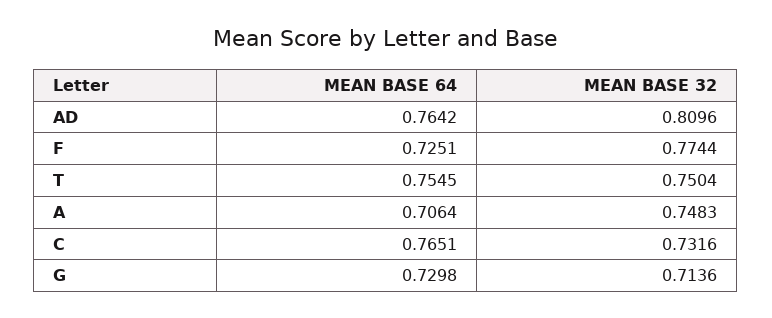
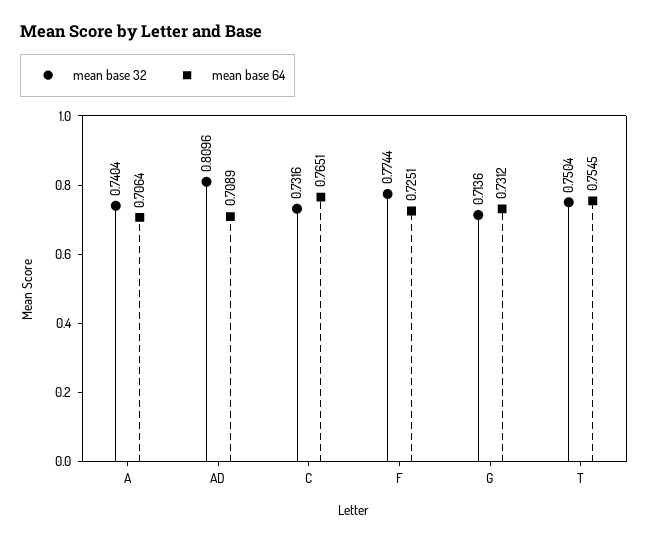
MEAN BASE 64, AD: 0.7642 -> 0.7089
MEAN BASE 32, A: 0.7483 -> 0.7404
MEAN BASE 64, G: 0.7298 -> 0.7312

